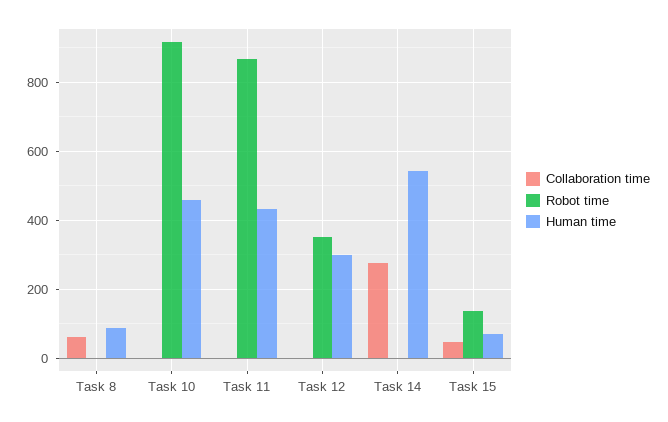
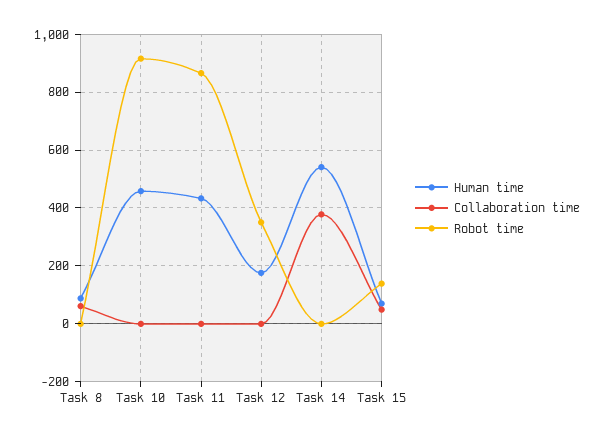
Human time, Task 12: 300 -> 175
Collaboration time, Task 14: 280 -> 375

